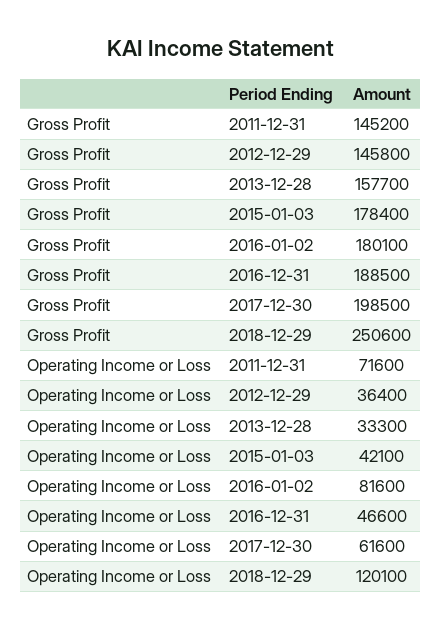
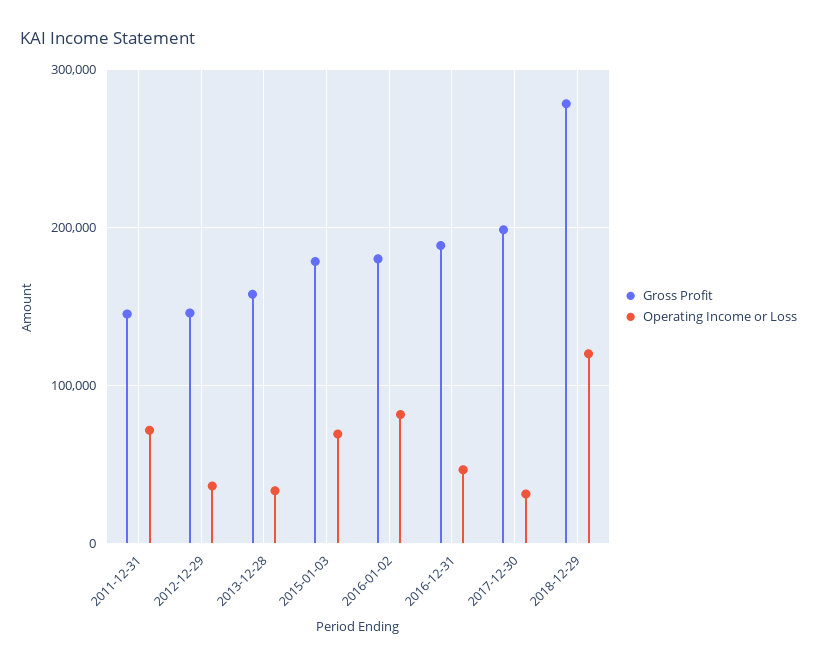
Gross Profit, 2018-12-29: 250600 -> 280000
Operating Income or Loss, 2015-01-03: 42100 -> 70000
Operating Income or Loss, 2017-12-30: 61600 -> 30000

